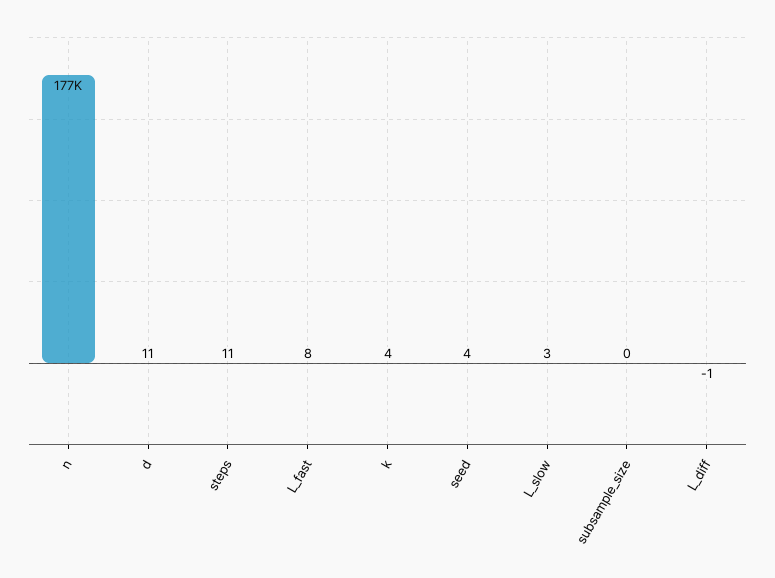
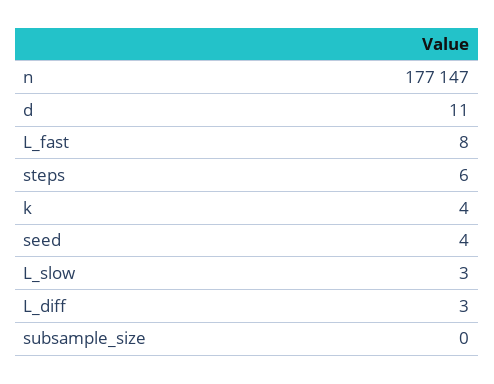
steps: 11 -> 6
L_diff: -1 -> 3

